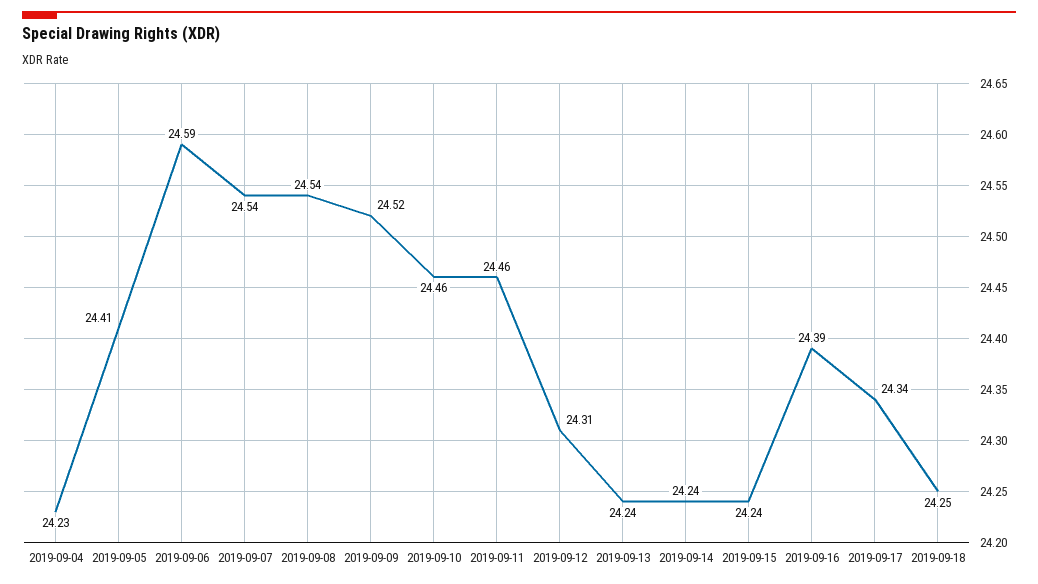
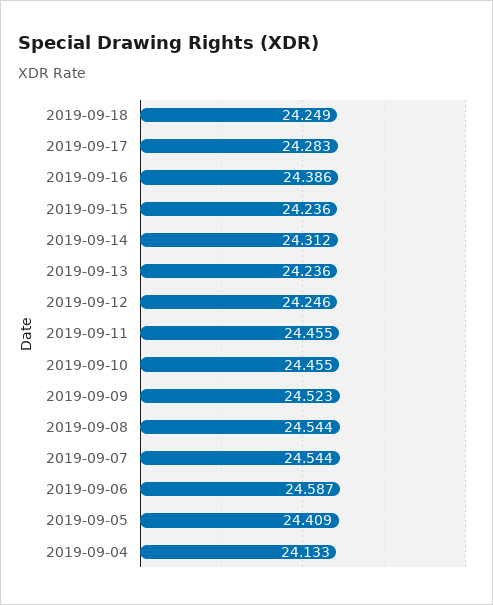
2019-09-04: 24.23 -> 24.133
2019-09-12: 24.31 -> 24.246
2019-09-14: 24.24 -> 24.312
2019-09-17: 24.34 -> 24.283

